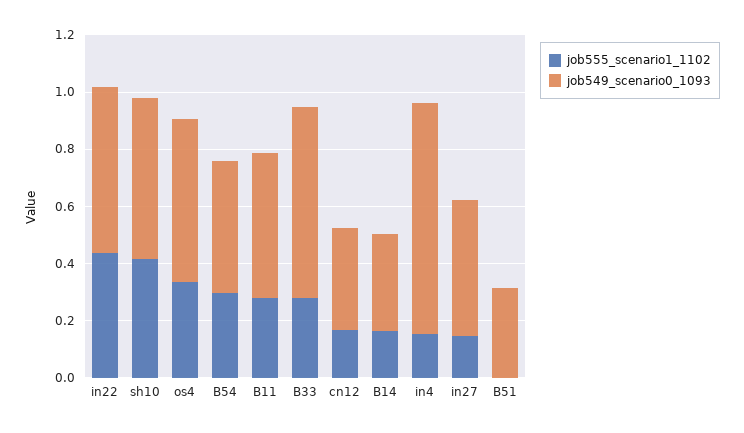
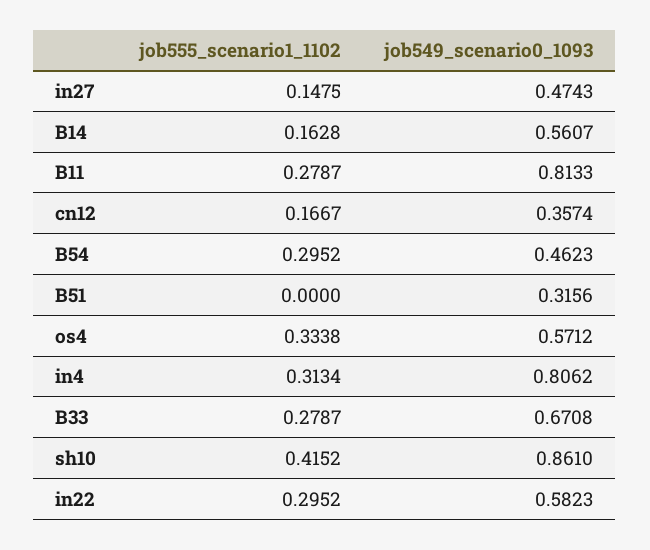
job555_scenario1_1102, in22: 0.45 -> 0.2952
job549_scenario0_1093, sh10: 0.55 -> 0.861
job549_scenario0_1093, B11: 0.5 -> 0.8133
job549_scenario0_1093, B14: 0.35 -> 0.5607
job555_scenario1_1102, in4: 0.15 -> 0.3134

